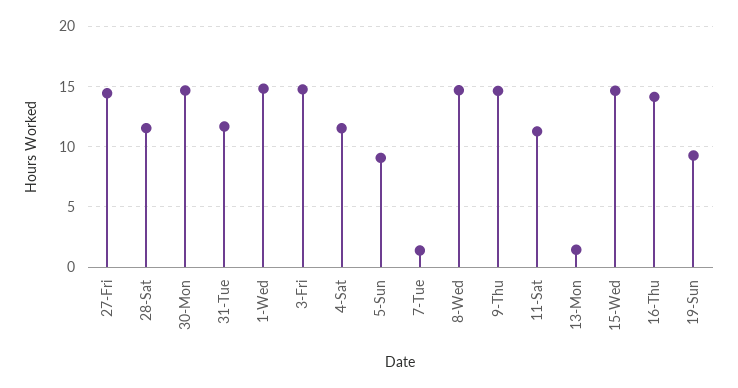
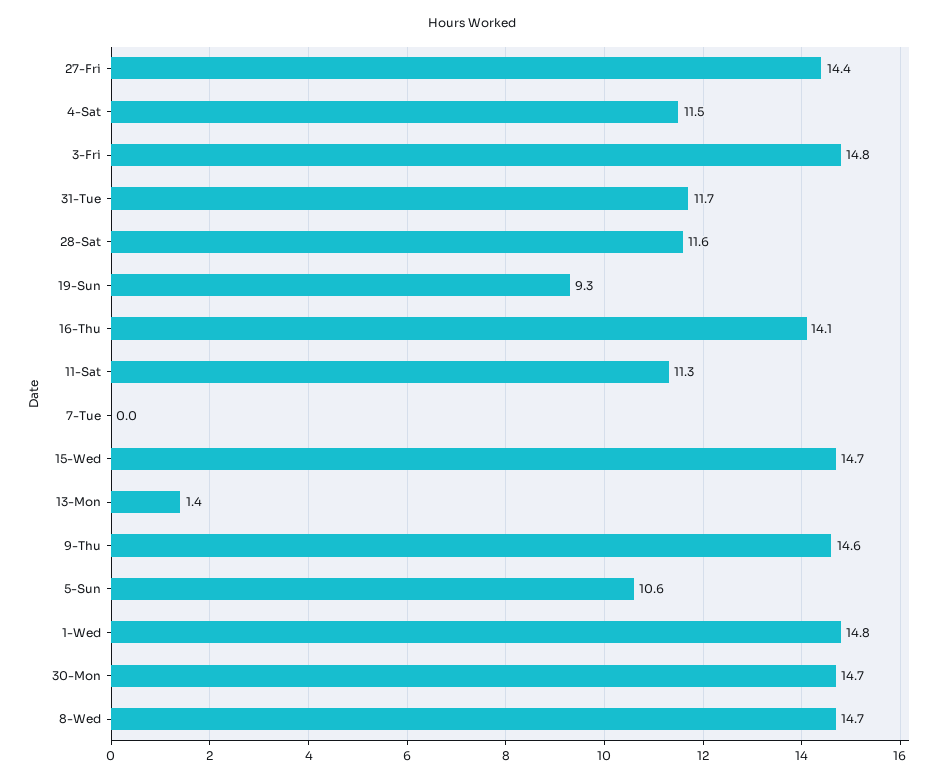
5-Sun: 9 -> 10.6
7-Tue: 1.5 -> 0

